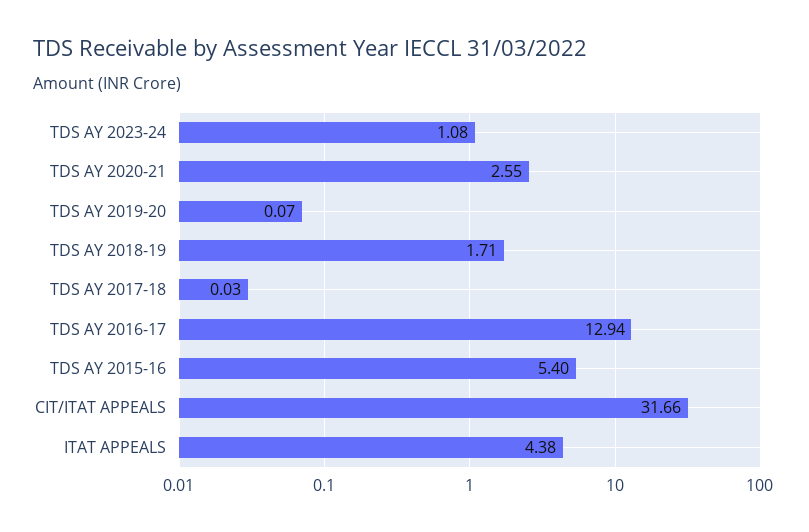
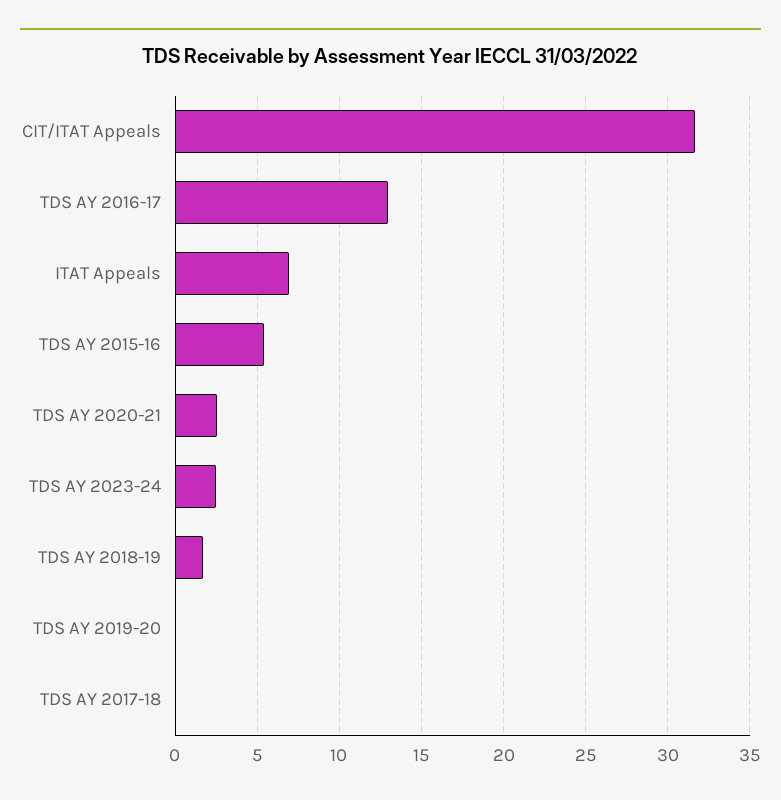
TDS AY 2023-24: 1.08 -> 2.5
ITAT APPEALS: 4.38 -> 7

